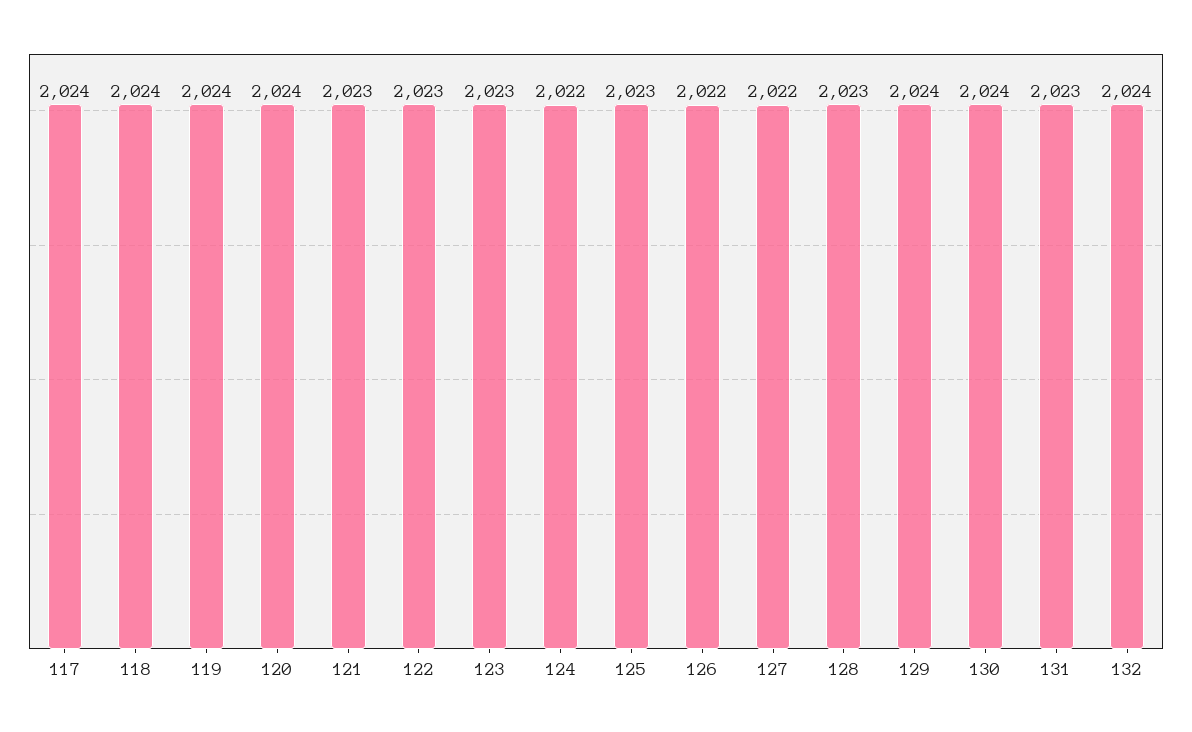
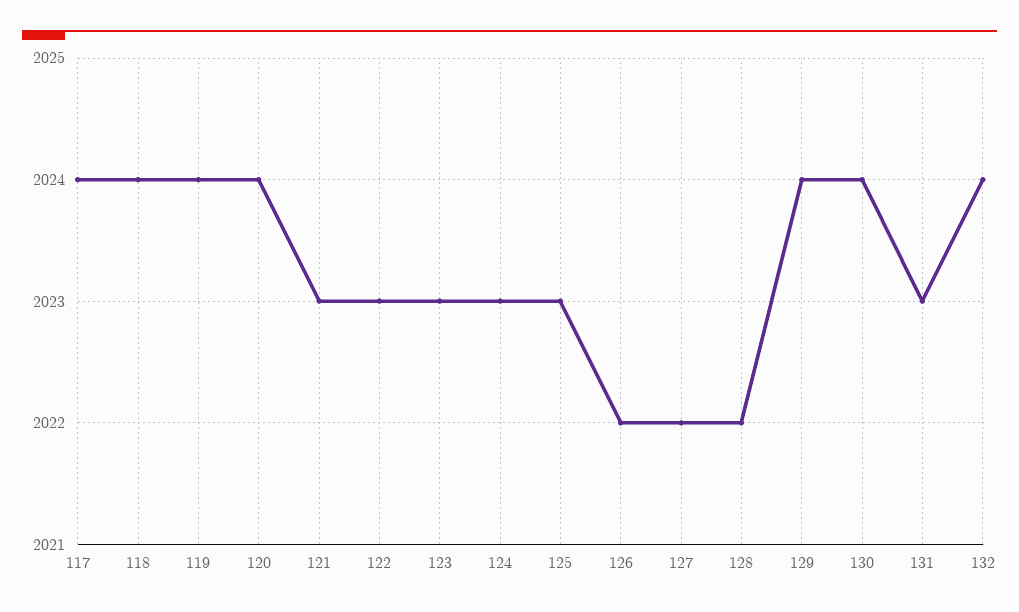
124: 2022 -> 2023
128: 2023 -> 2022

